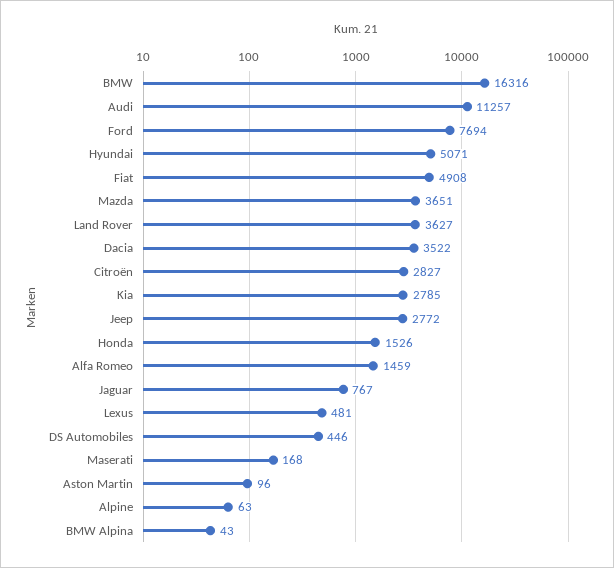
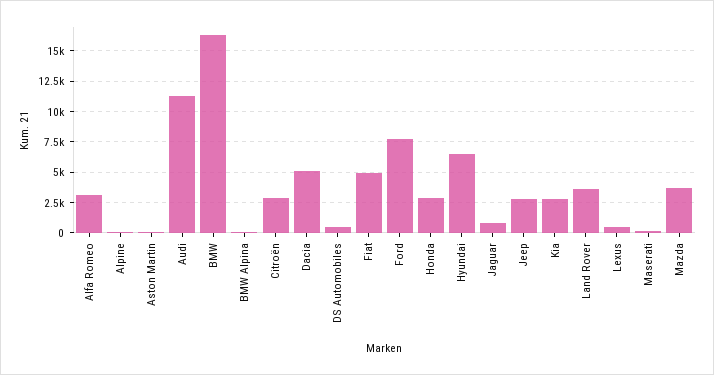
Hyundai: 5071 -> 6500
Dacia: 3522 -> 5000
Honda: 1526 -> 3000
Alfa Romeo: 1459 -> 3000

